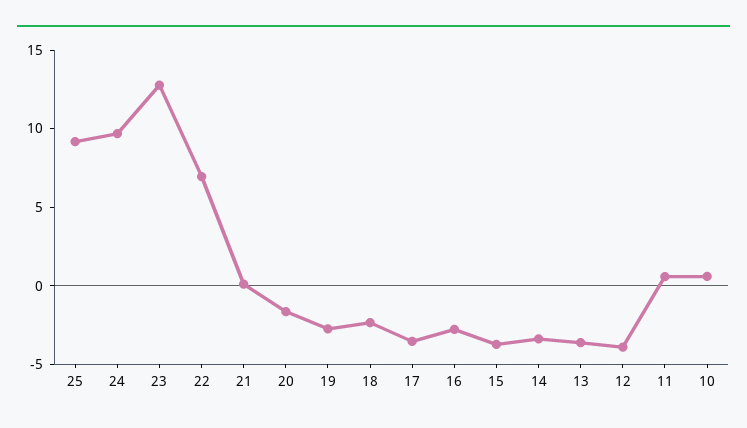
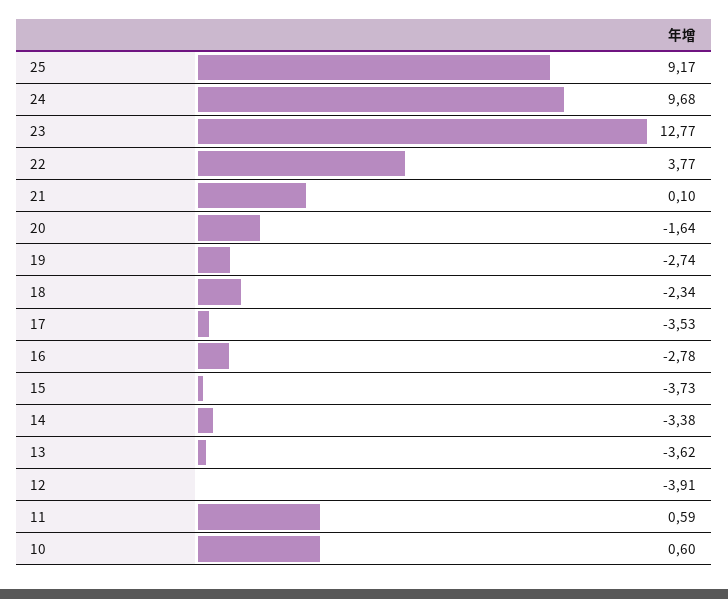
22: 7 -> 3.77

